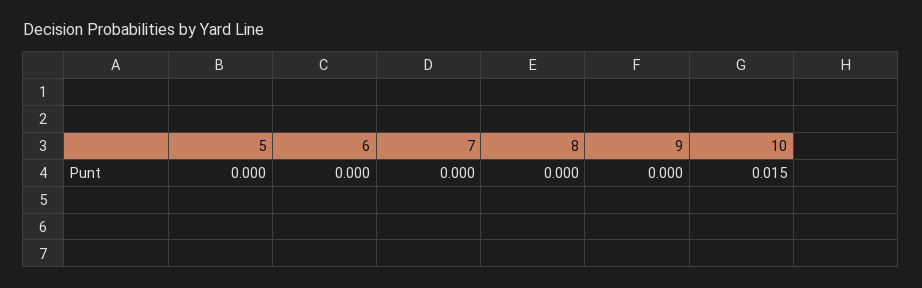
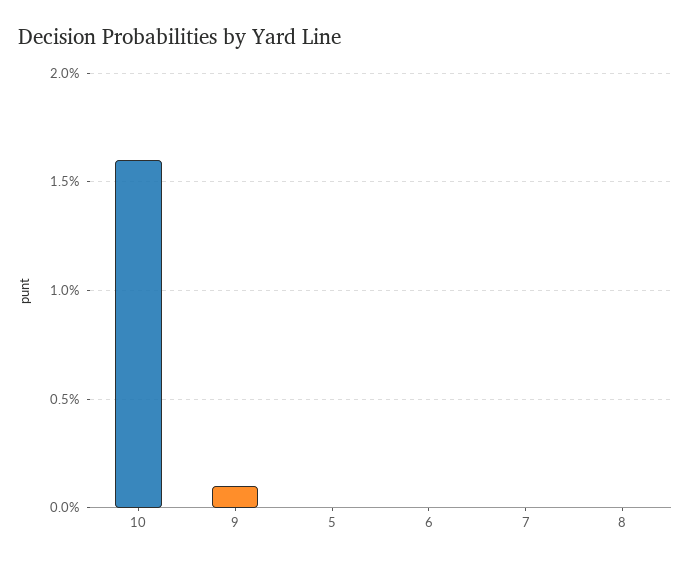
9: 0 -> 0.001
10: 0.015 -> 0.016

